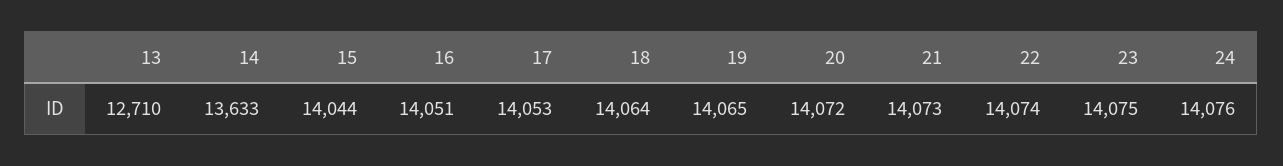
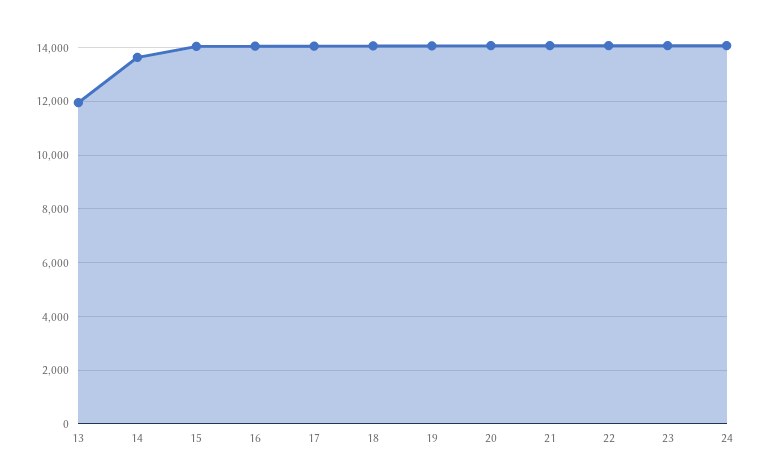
13: 12710 -> 12000

